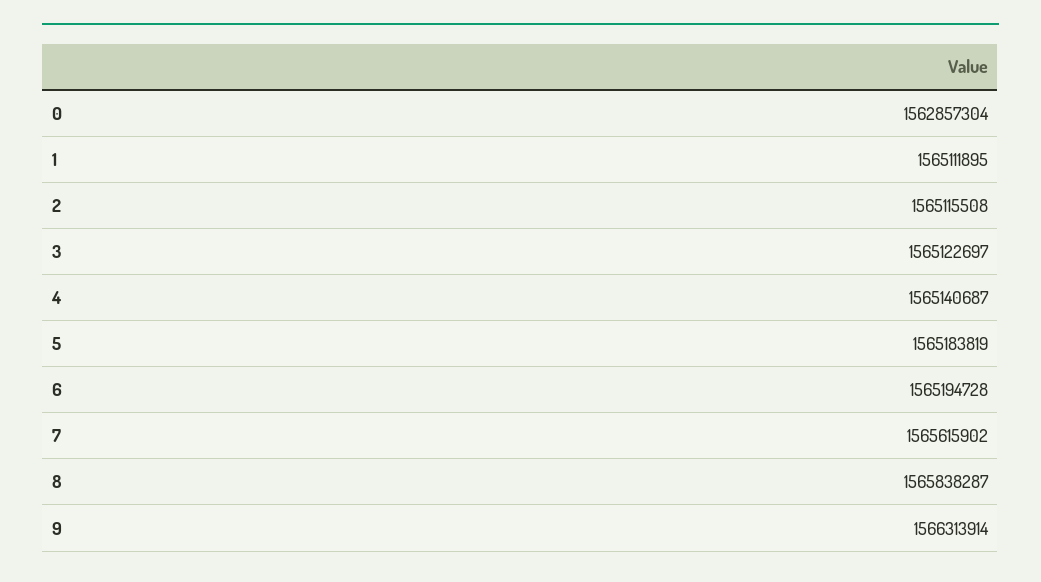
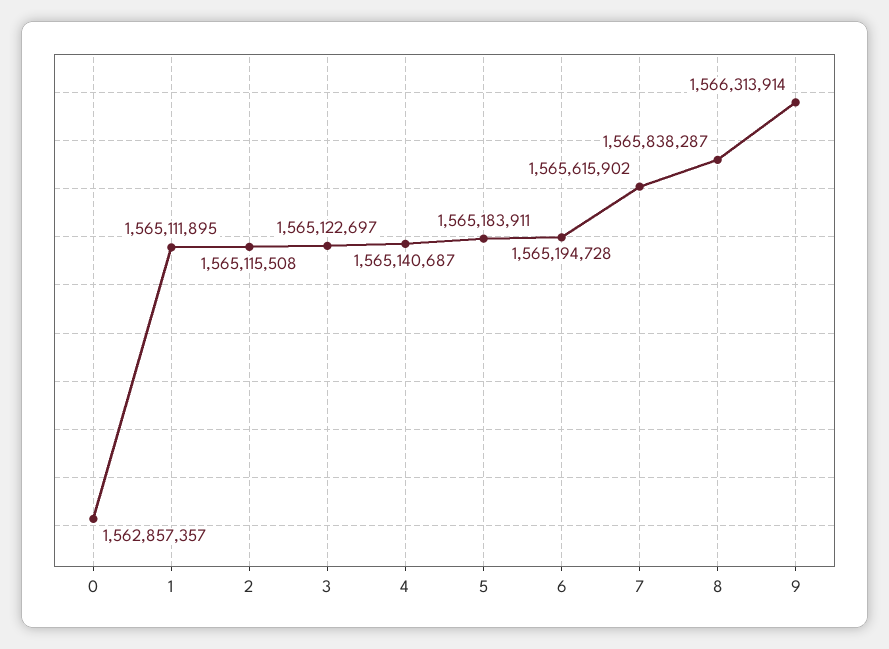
0: 1562857304 -> 1562857357
5: 1565183819 -> 1565183911

